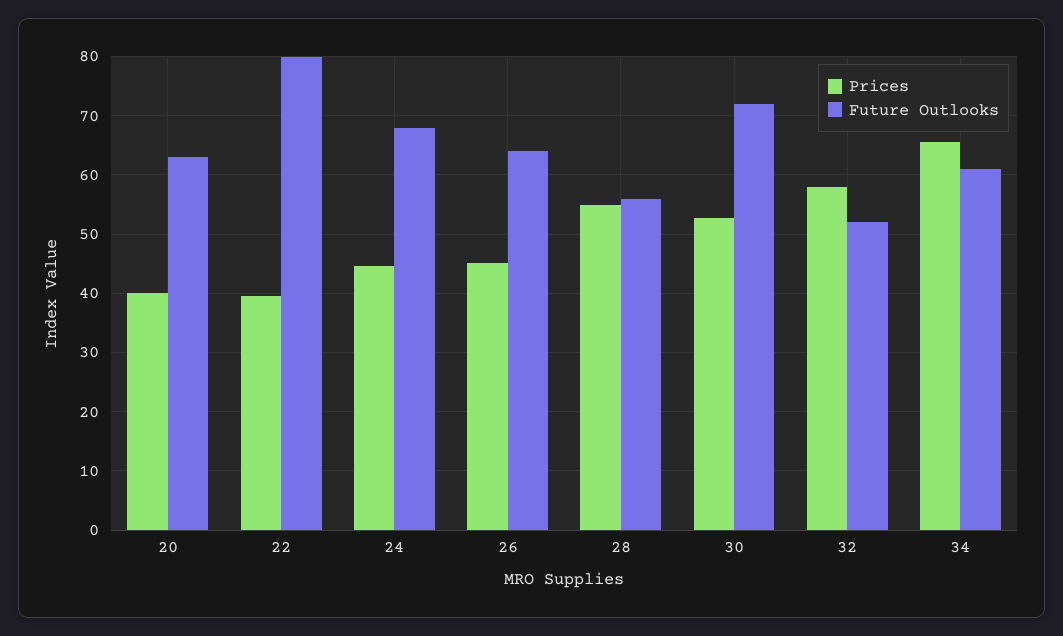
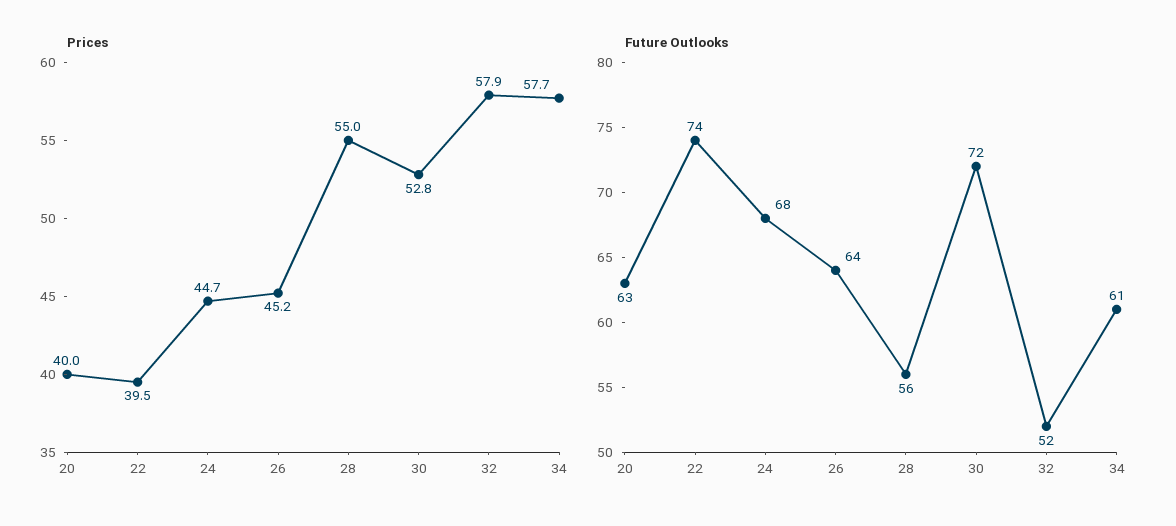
Future Outlooks, 22: 80 -> 74
Prices, 34: 66 -> 57.7

